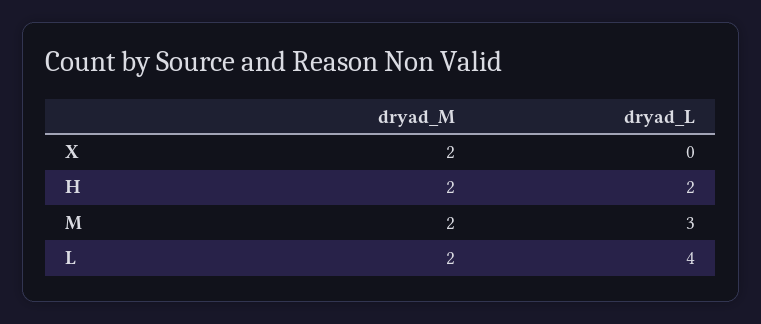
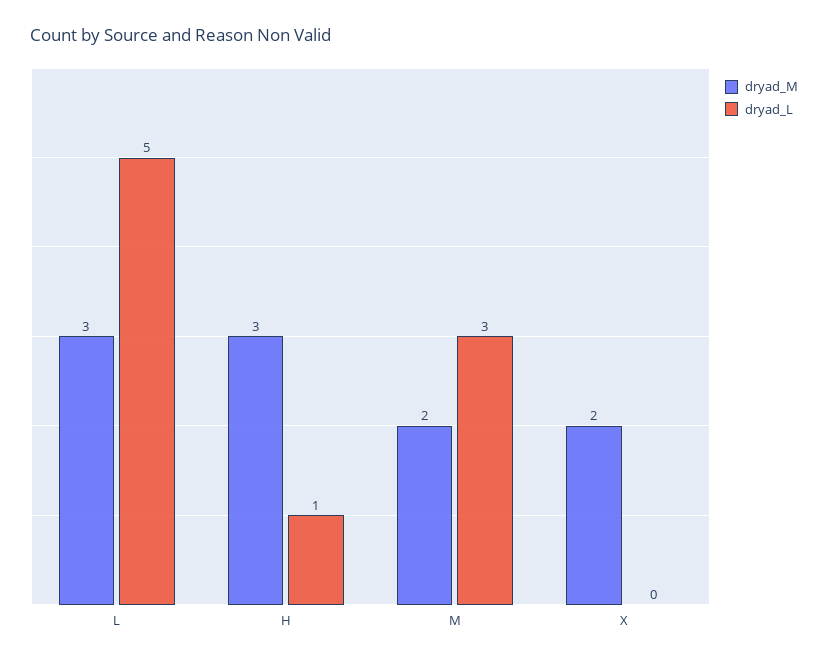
dryad_M, H: 2 -> 3
dryad_L, H: 2 -> 1
dryad_M, L: 2 -> 3
dryad_L, L: 4 -> 5

